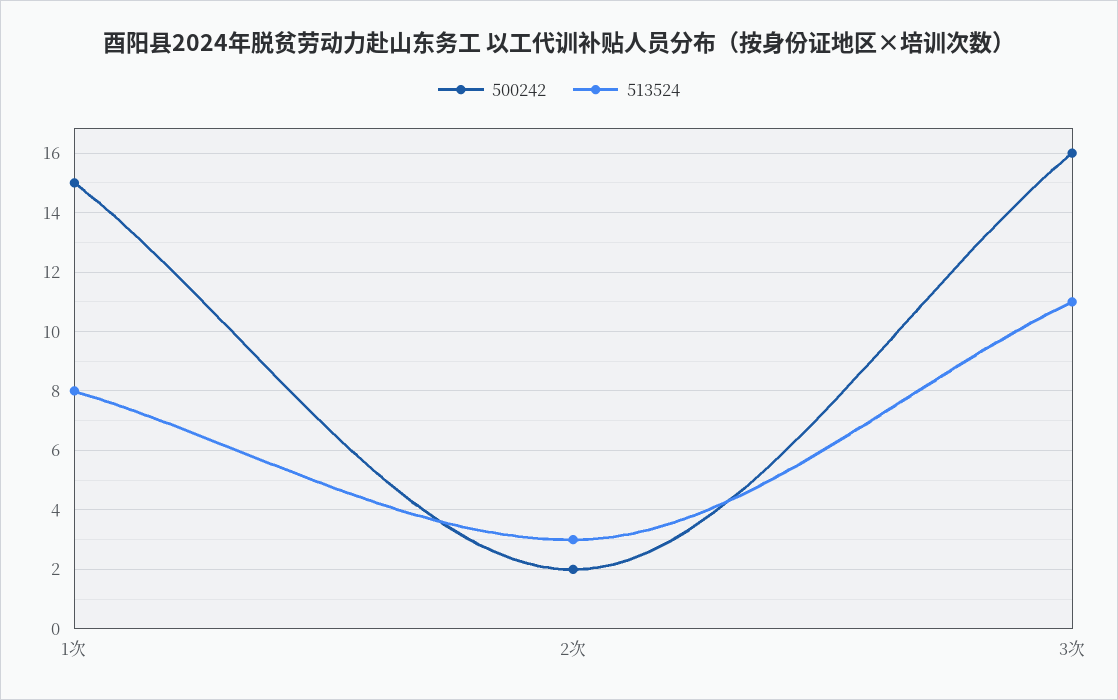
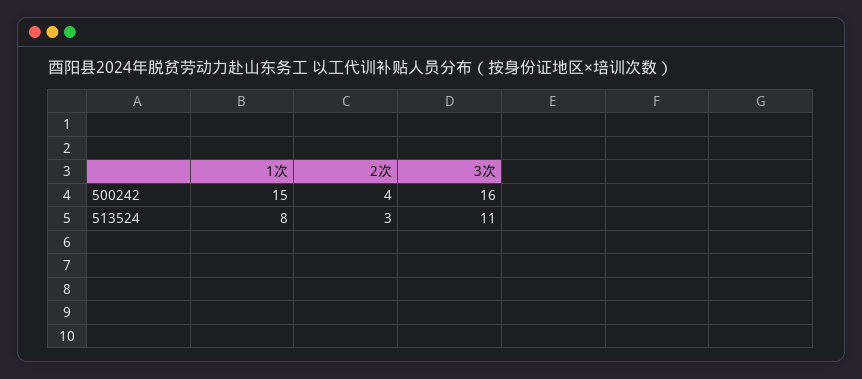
500242, 2次: 2 -> 4

